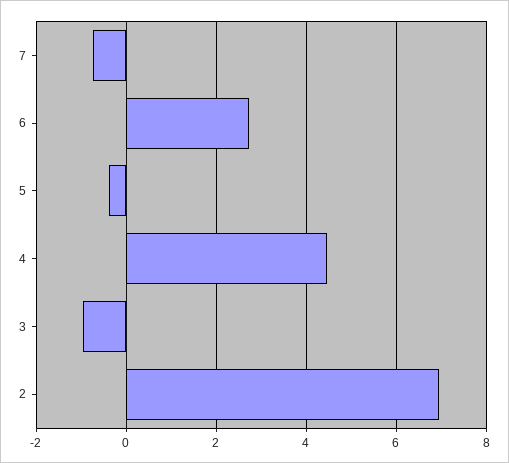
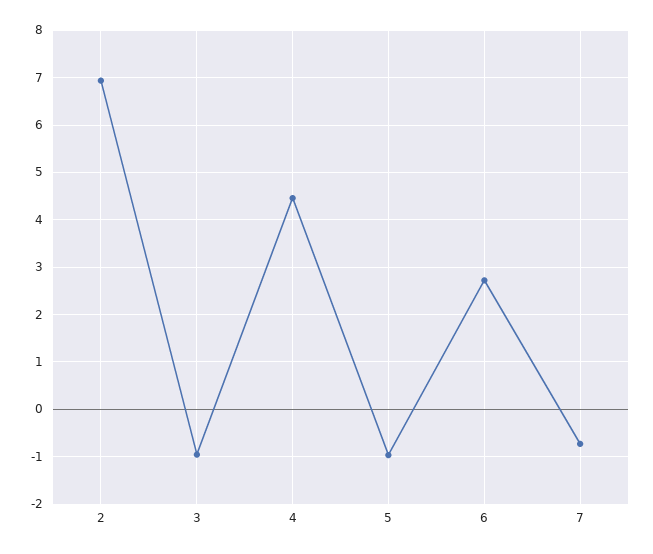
5: -0.4 -> -1

